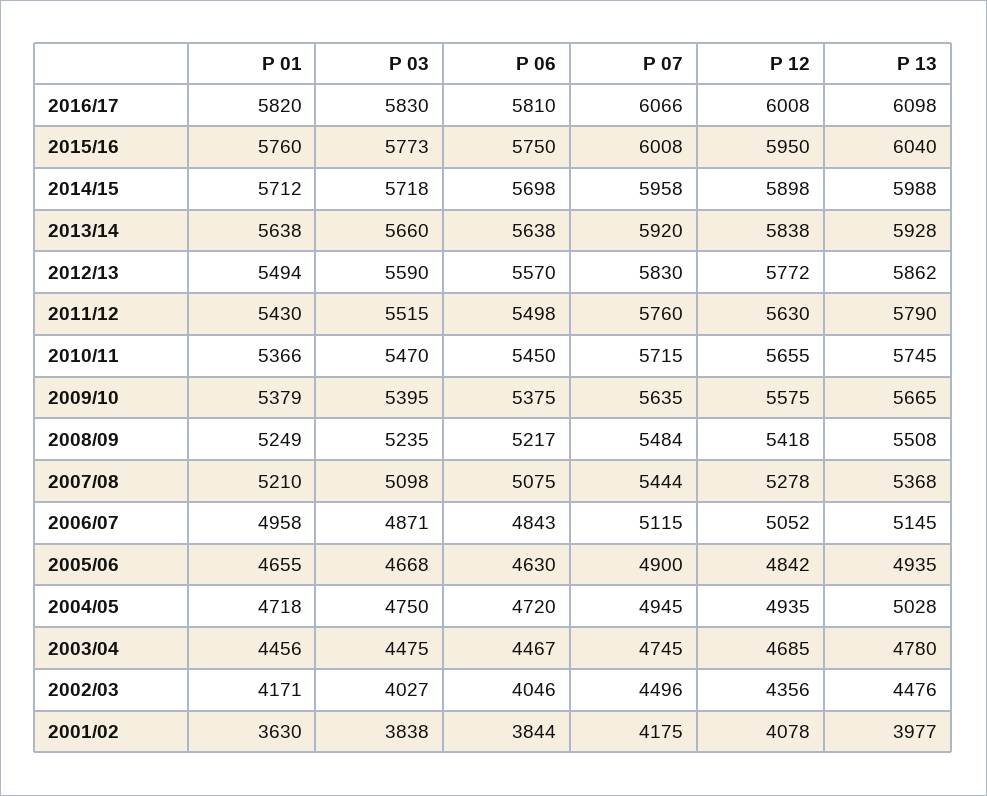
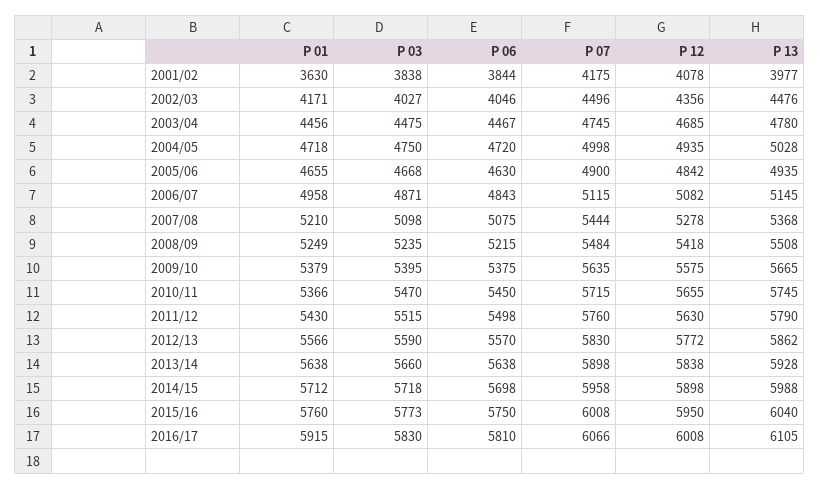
P 01, 2016/17: 5820 -> 5915
P 13, 2016/17: 6098 -> 6105
P 07, 2013/14: 5920 -> 5898
P 01, 2012/13: 5494 -> 5566
P 06, 2008/09: 5217 -> 5215
P 12, 2006/07: 5052 -> 5082
P 07, 2004/05: 4945 -> 4998

